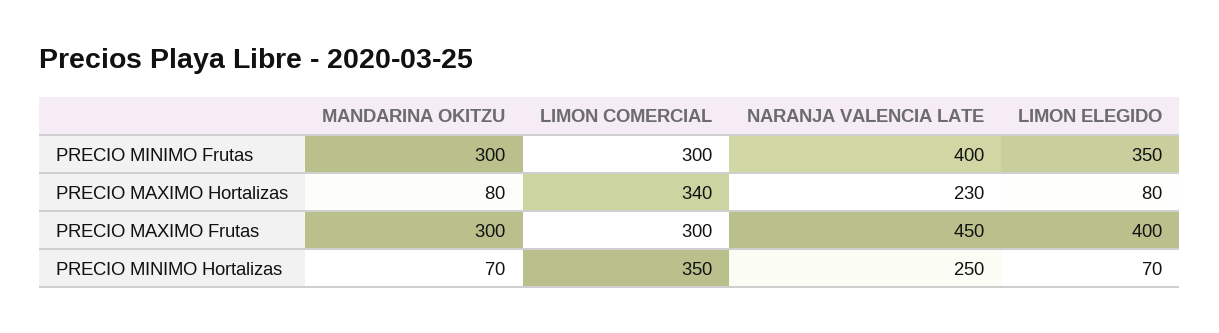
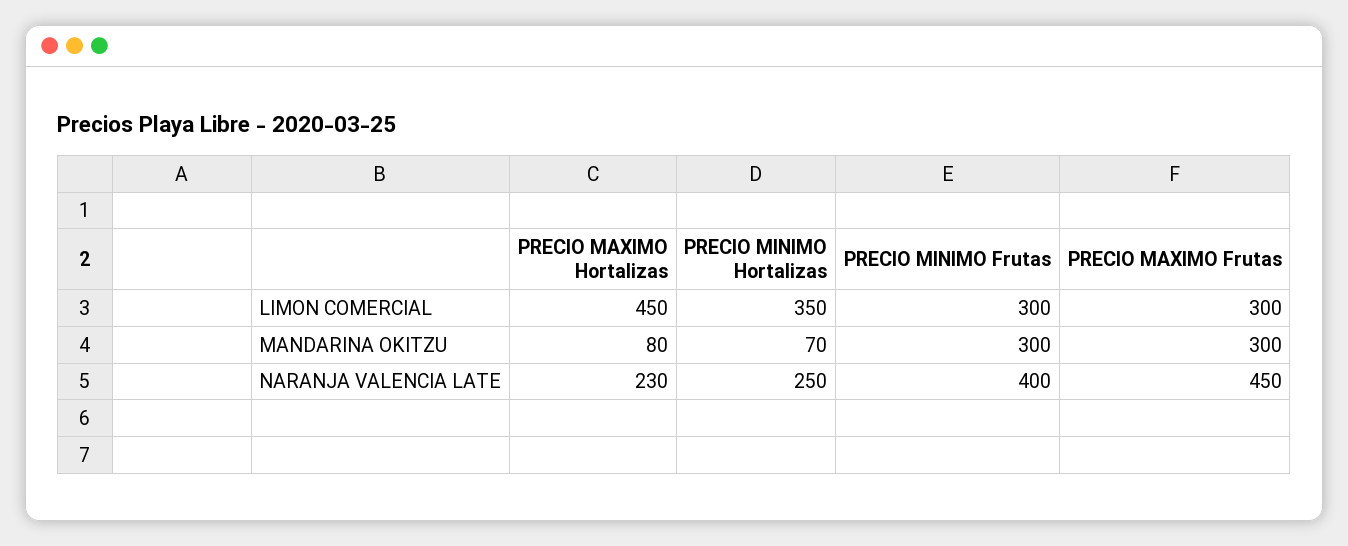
LIMON ELEGIDO, PRECIO MINIMO Frutas: 350 -> none
LIMON COMERCIAL, PRECIO MAXIMO Hortalizas: 340 -> 450
LIMON ELEGIDO, PRECIO MAXIMO Hortalizas: 80 -> none
LIMON ELEGIDO, PRECIO MAXIMO Frutas: 400 -> none
LIMON ELEGIDO, PRECIO MINIMO Hortalizas: 70 -> none

